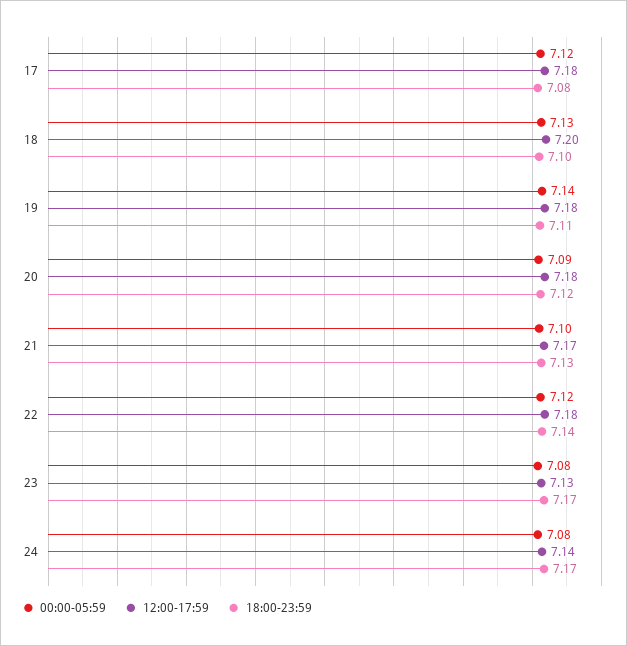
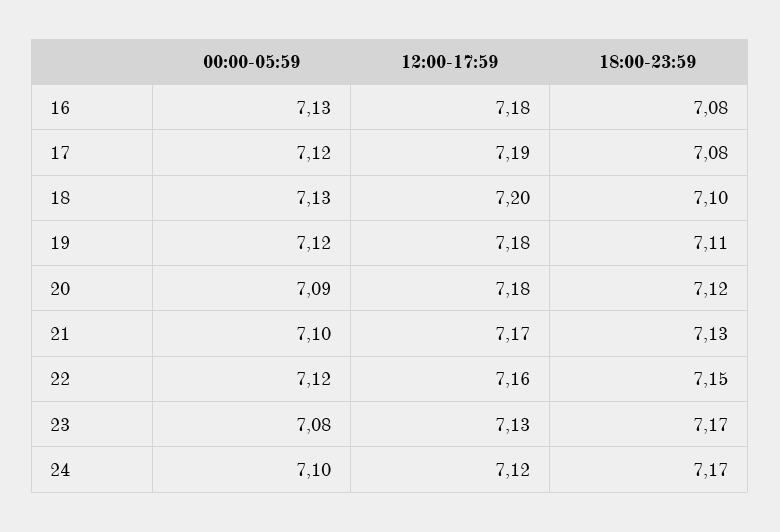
12:00-17:59, 17: 7.18 -> 7.19
00:00-05:59, 19: 7.14 -> 7.12
12:00-17:59, 22: 7.18 -> 7.16
18:00-23:59, 22: 7.14 -> 7.15
00:00-05:59, 24: 7.08 -> 7.1
12:00-17:59, 24: 7.14 -> 7.12
00:00-05:59, 16: none -> 7.13
12:00-17:59, 16: none -> 7.18
18:00-23:59, 16: none -> 7.08

